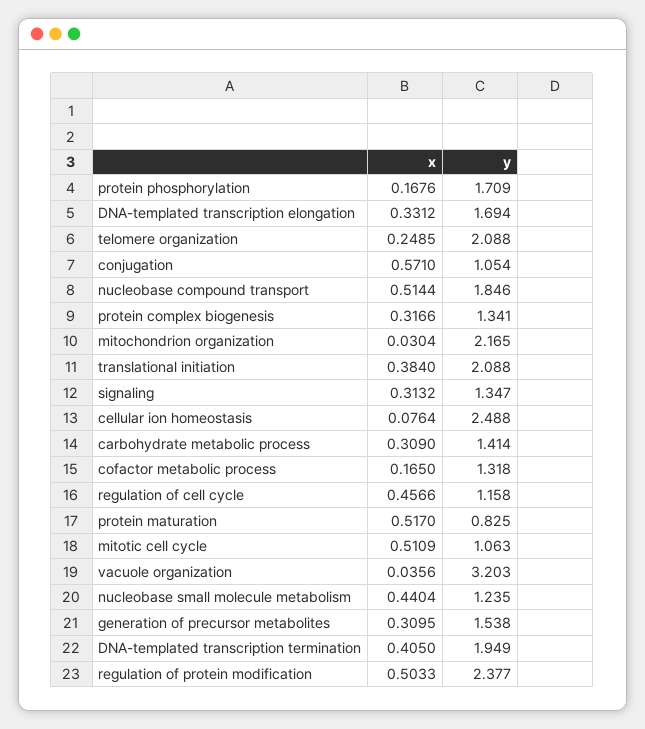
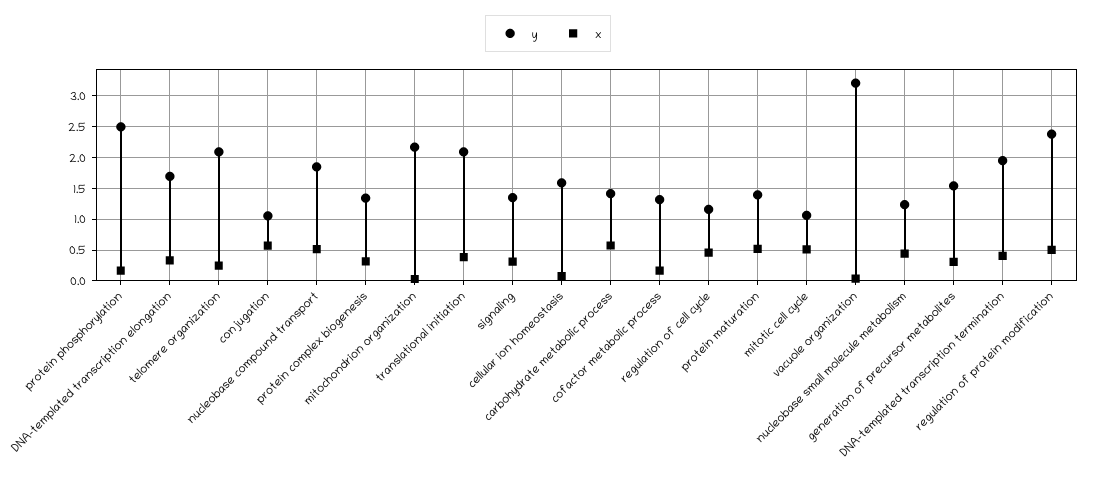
y, protein phosphorylation: 1.709 -> 2.5
y, cellular ion homeostasis: 2.488 -> 1.6
x, carbohydrate metabolic process: 0.309 -> 0.6
y, protein maturation: 0.825 -> 1.4

